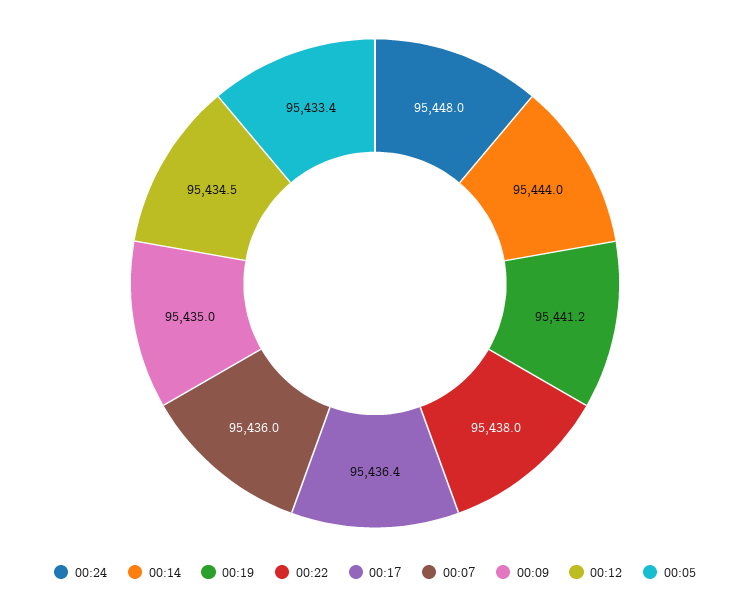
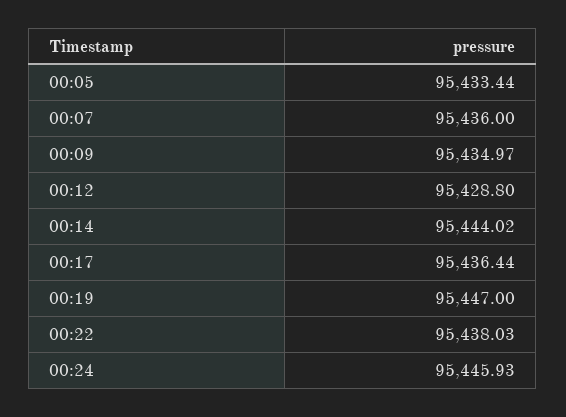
00:24: 95448 -> 95445.93
00:19: 95441.2 -> 95447
00:12: 95434.5 -> 95428.8

